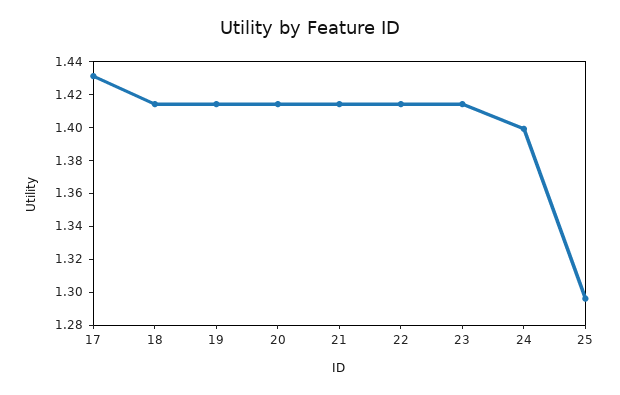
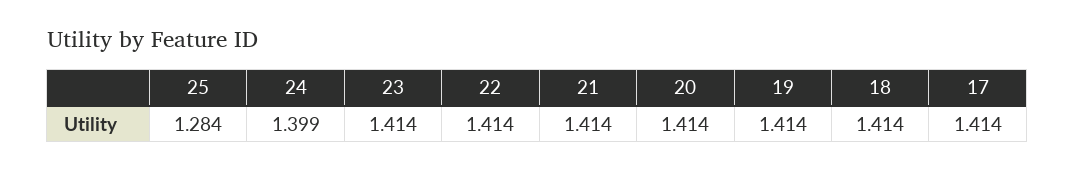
17: 1.43 -> 1.414
25: 1.295 -> 1.284

